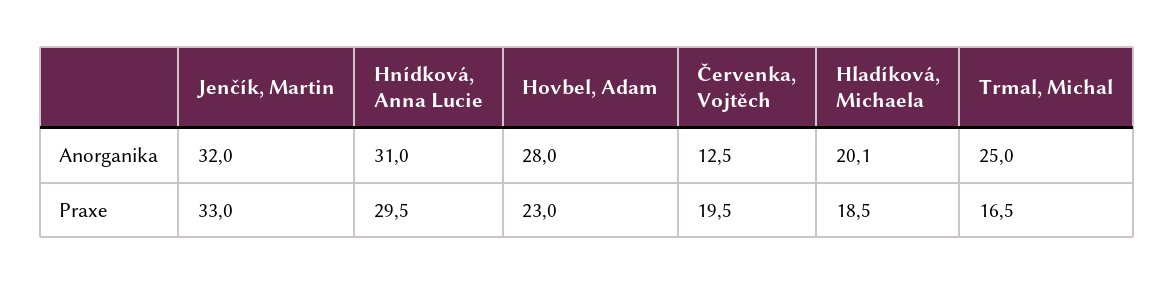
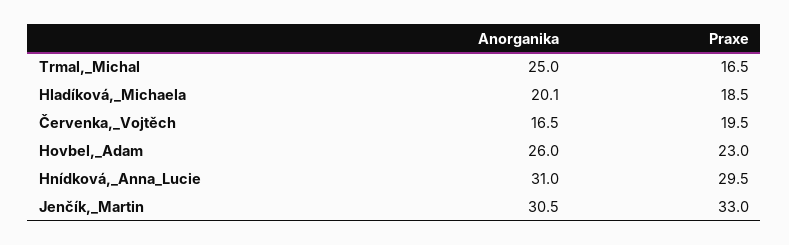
Jenčík, Martin, Anorganika: 32 -> 30.5
Hovbel, Adam, Anorganika: 28 -> 26
Červenka, Vojtěch, Anorganika: 12.5 -> 16.5

